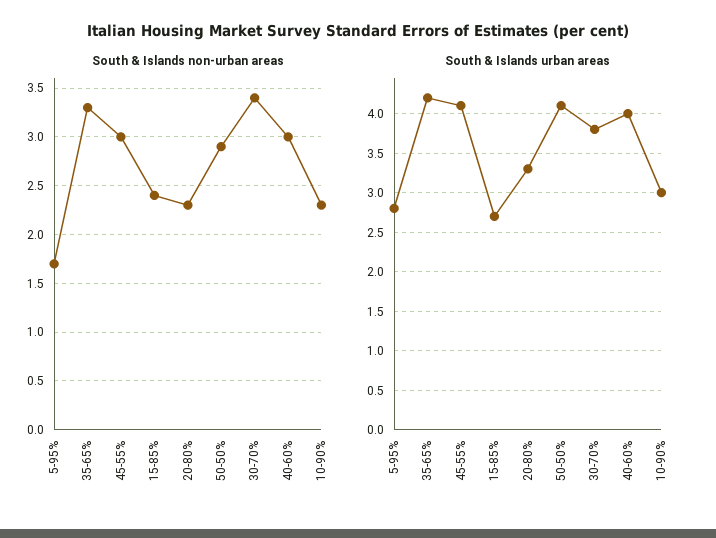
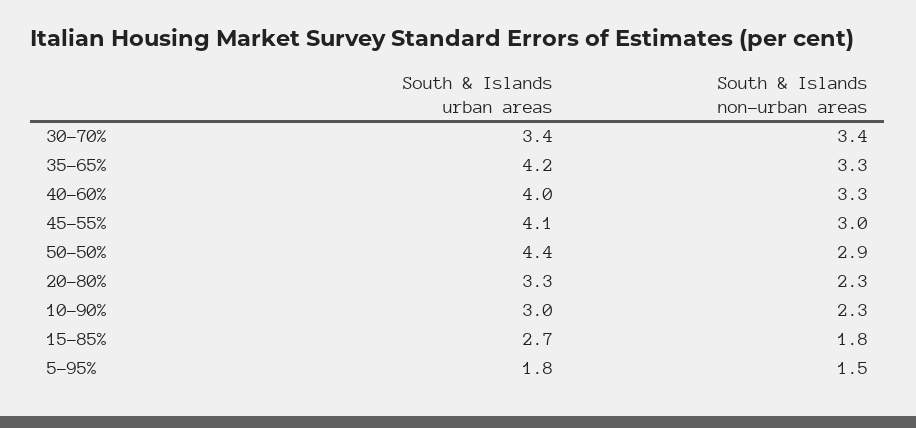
South & Islands non-urban areas, 5-95%: 1.7 -> 1.5
South & Islands non-urban areas, 15-85%: 2.4 -> 1.8
South & Islands non-urban areas, 40-60%: 3 -> 3.3
South & Islands urban areas, 5-95%: 2.8 -> 1.8
South & Islands urban areas, 50-50%: 4.1 -> 4.4
South & Islands urban areas, 30-70%: 3.8 -> 3.4

